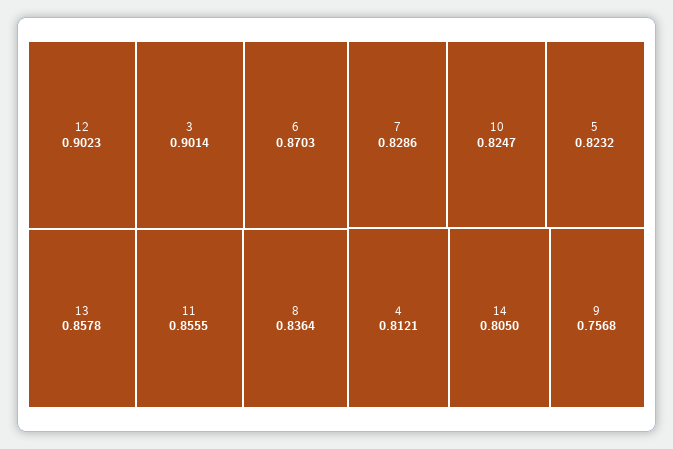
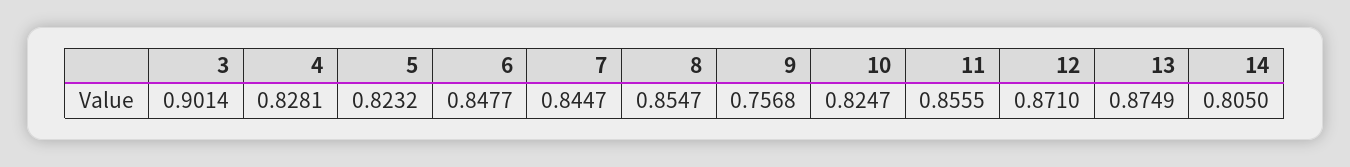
12: 0.9023 -> 0.871
6: 0.8703 -> 0.8477
13: 0.8578 -> 0.8749
8: 0.8364 -> 0.8547
7: 0.8286 -> 0.8447
4: 0.8121 -> 0.8281

